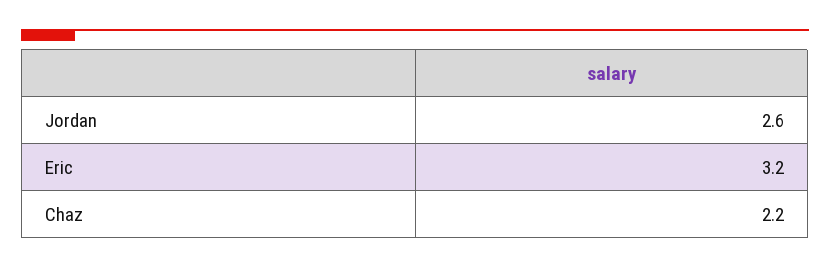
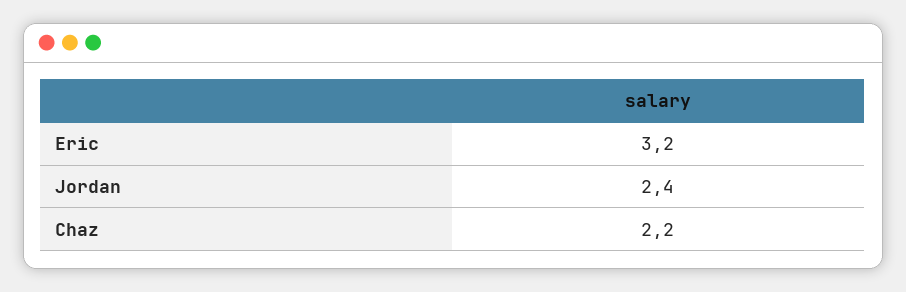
Jordan: 2.6 -> 2.4

